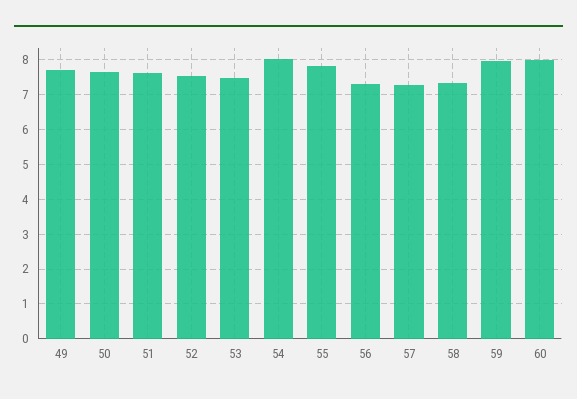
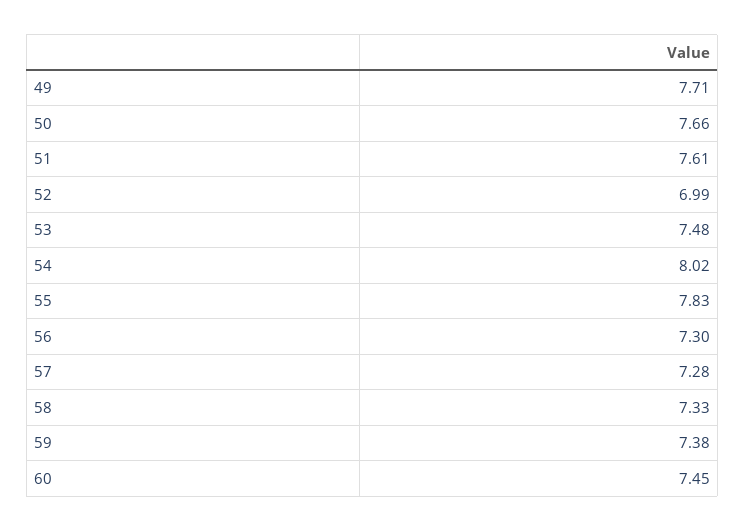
52: 7.6 -> 6.99
59: 8 -> 7.38
60: 8 -> 7.45

